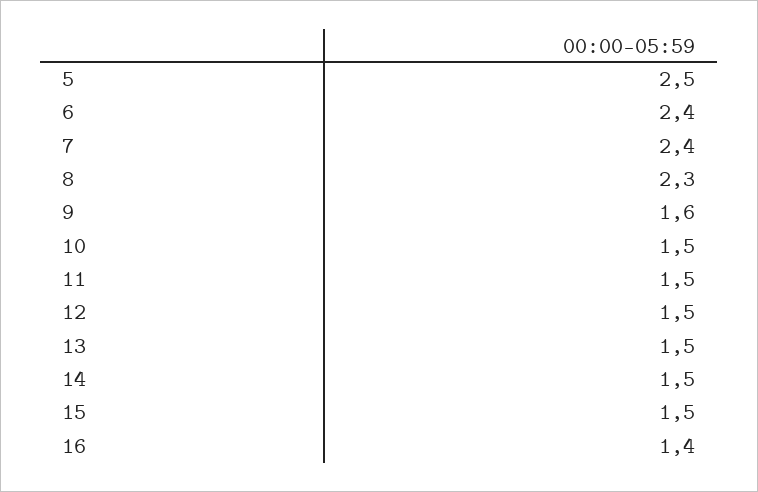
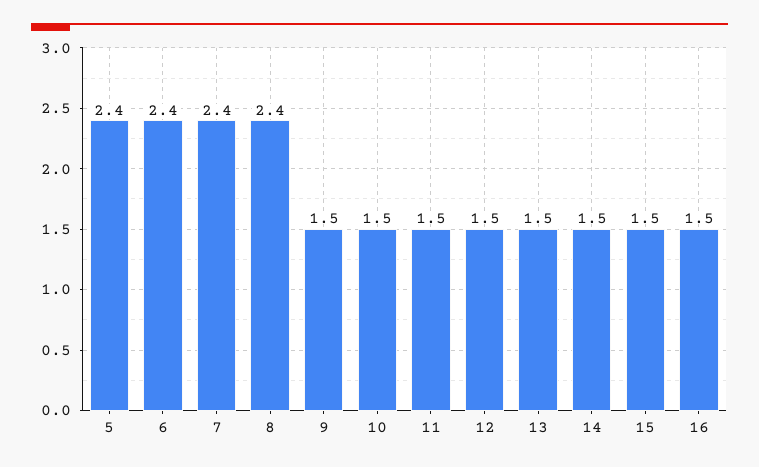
5: 2.5 -> 2.4
8: 2.3 -> 2.4
9: 1.6 -> 1.5
16: 1.4 -> 1.5

